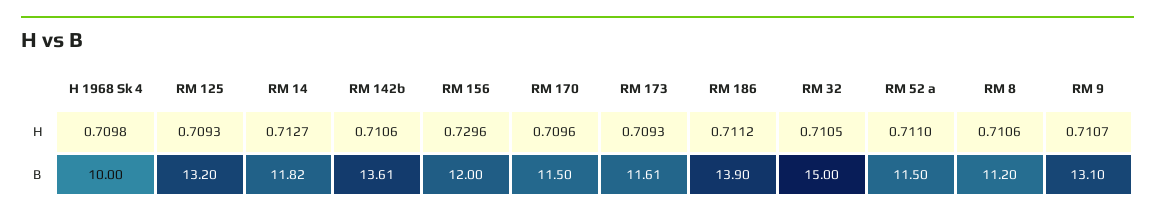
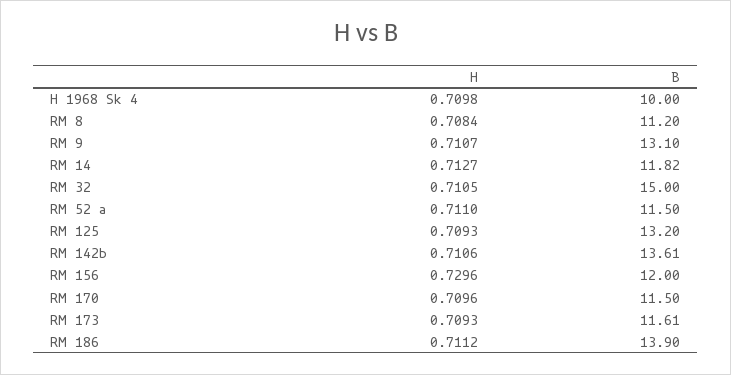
RM 8, H: 0.7106 -> 0.7084

